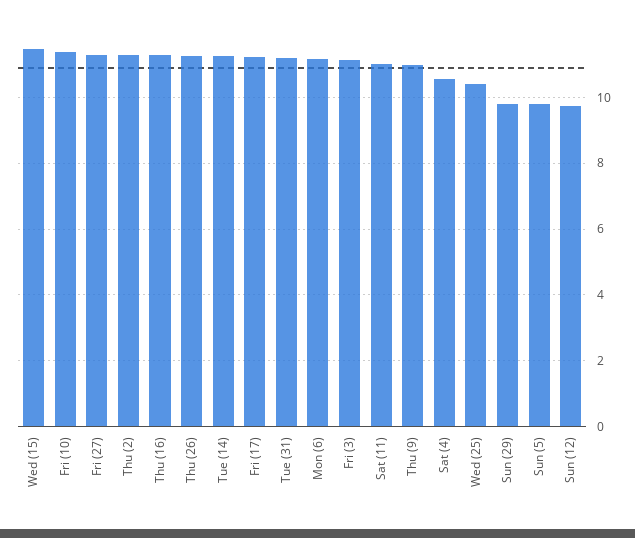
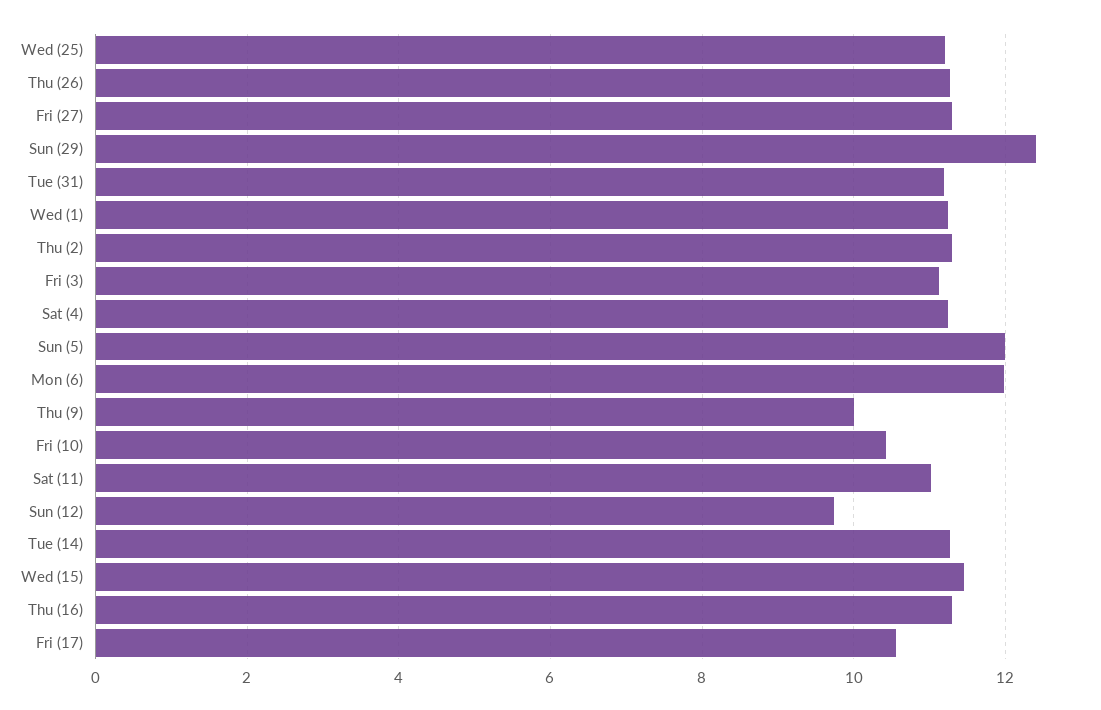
Fri (10): 11.4 -> 10.4
Fri (17): 11.2 -> 10.6
Mon (6): 11.2 -> 12
Thu (9): 11 -> 10
Sat (4): 10.6 -> 11.2
Wed (25): 10.4 -> 11.2
Sun (29): 9.8 -> 12.4
Sun (5): 9.8 -> 12
Wed (1): none -> 11.2

